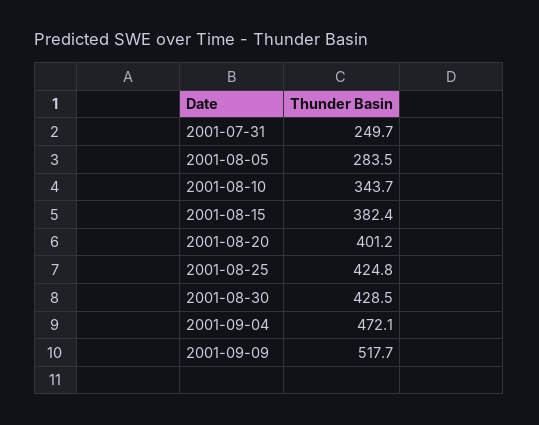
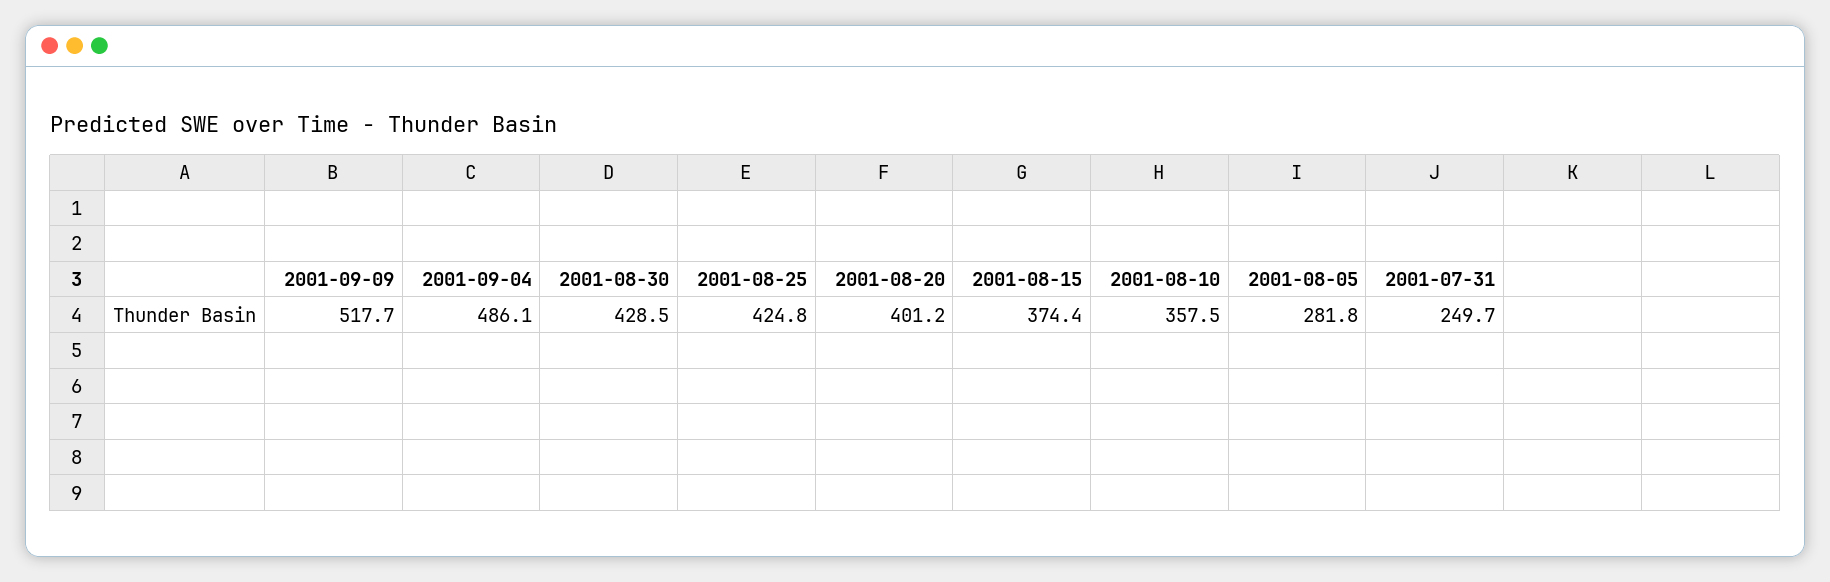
2001-08-05: 283.5 -> 281.8
2001-08-10: 343.7 -> 357.5
2001-08-15: 382.4 -> 374.4
2001-09-04: 472.1 -> 486.1

